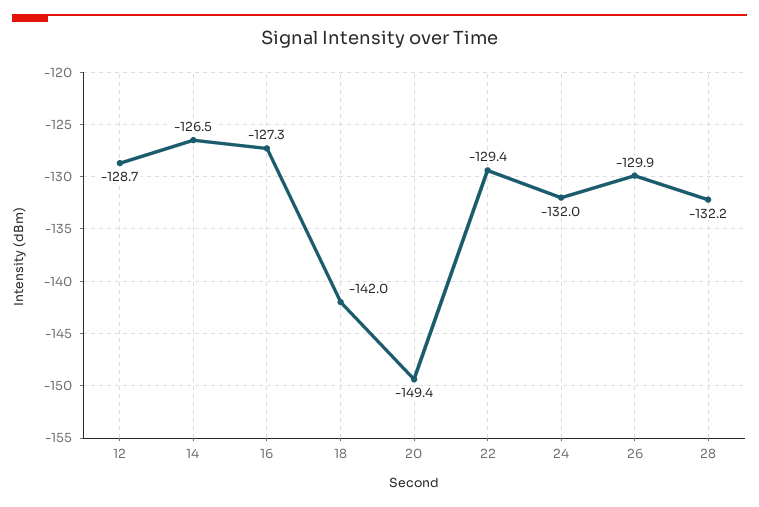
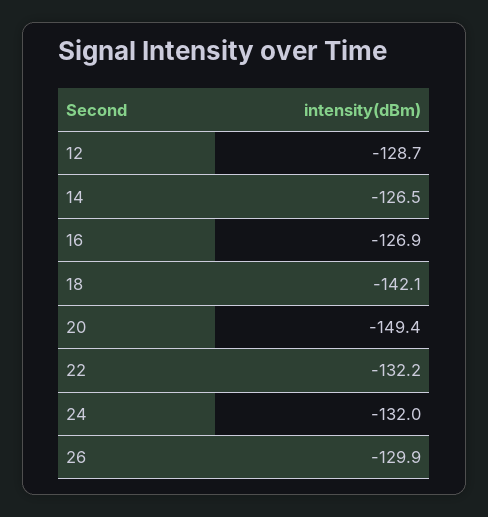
16: -127.3 -> -126.9
18: -142 -> -142.1
22: -129.4 -> -132.2
28: -132.2 -> none

